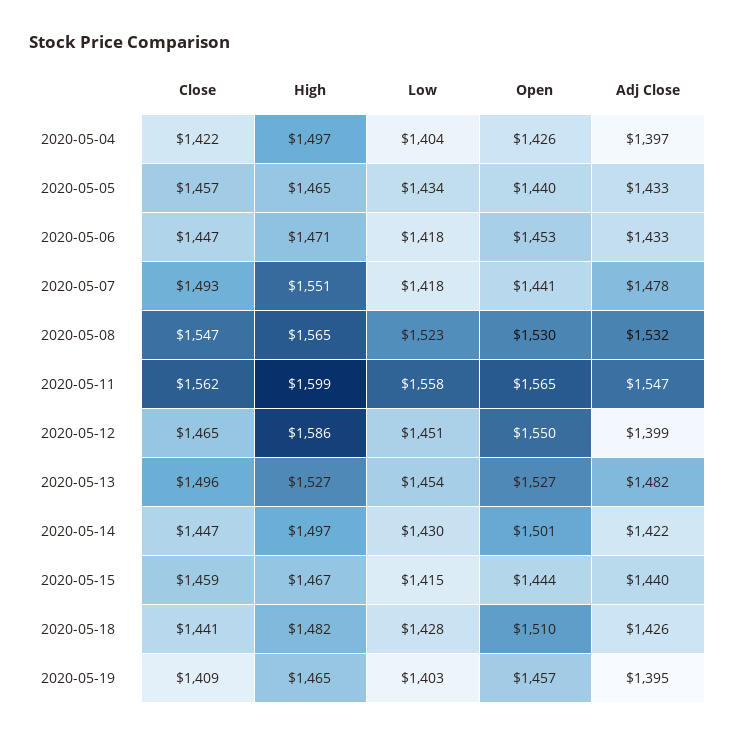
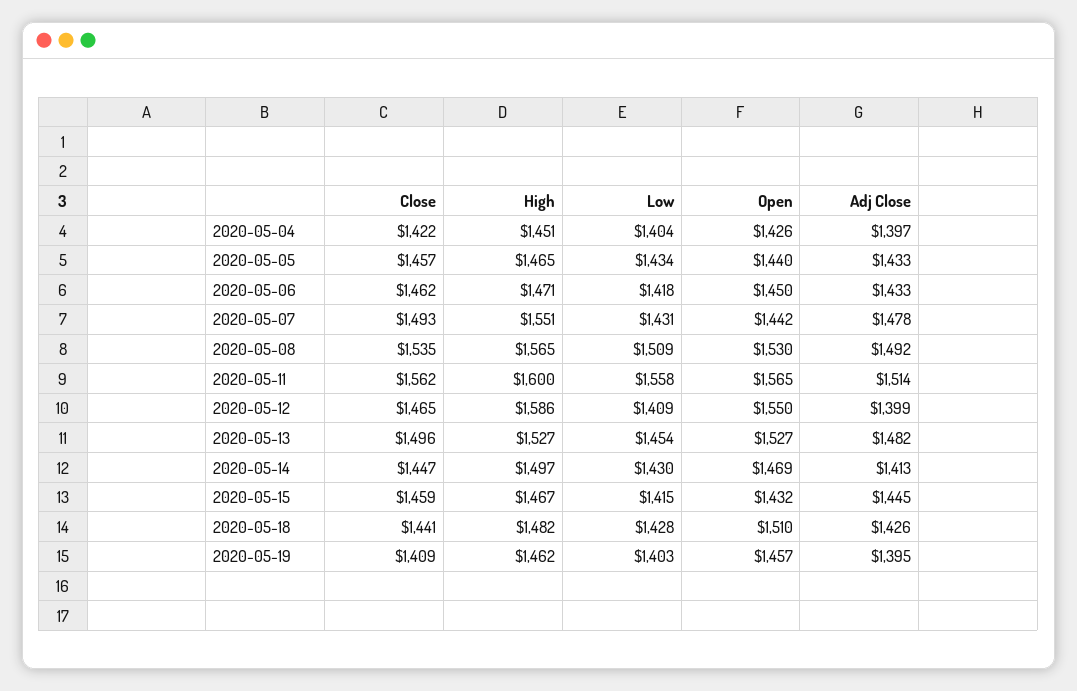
High, 2020-05-04: 1497 -> 1451
Close, 2020-05-06: 1447 -> 1462
Open, 2020-05-06: 1453 -> 1450
Low, 2020-05-07: 1418 -> 1431
Open, 2020-05-07: 1441 -> 1442
Close, 2020-05-08: 1547 -> 1535
Low, 2020-05-08: 1523 -> 1509
Adj Close, 2020-05-08: 1532 -> 1492
High, 2020-05-11: 1599 -> 1600
Adj Close, 2020-05-11: 1547 -> 1514
Low, 2020-05-12: 1451 -> 1409
Open, 2020-05-14: 1501 -> 1469
Adj Close, 2020-05-14: 1422 -> 1413
Open, 2020-05-15: 1444 -> 1432
Adj Close, 2020-05-15: 1440 -> 1445
High, 2020-05-19: 1465 -> 1462

